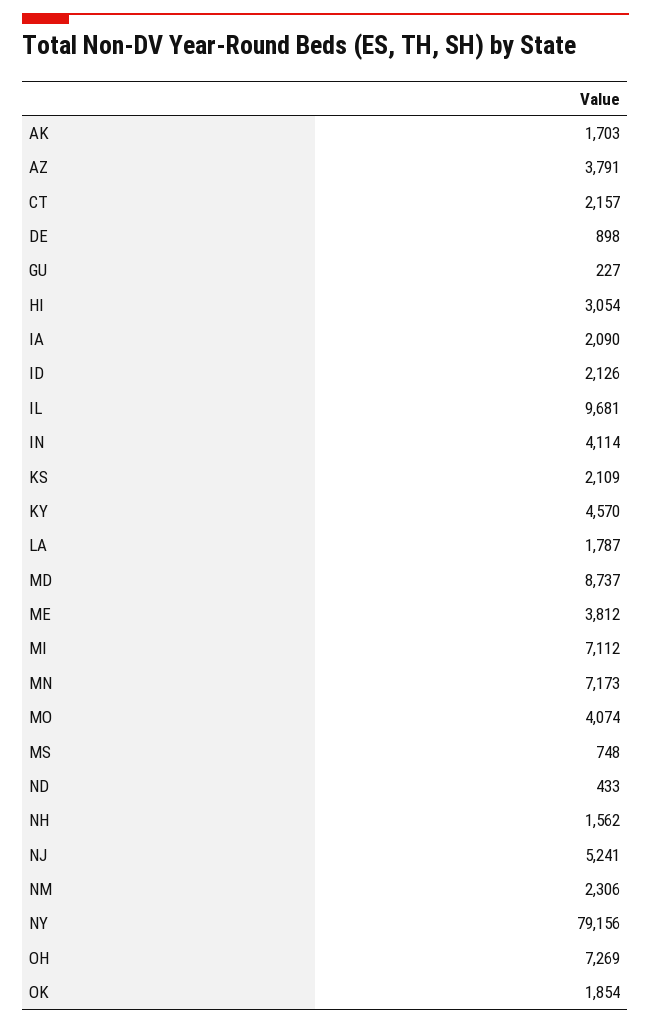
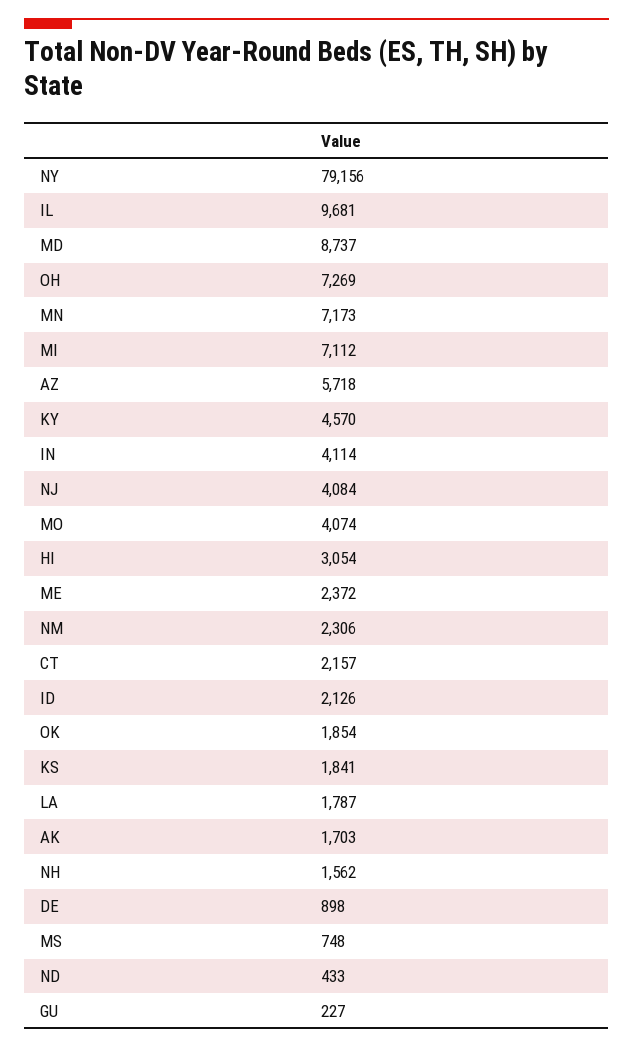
AZ: 3791 -> 5718
IA: 2090 -> none
KS: 2109 -> 1841
ME: 3812 -> 2372
NJ: 5241 -> 4084

